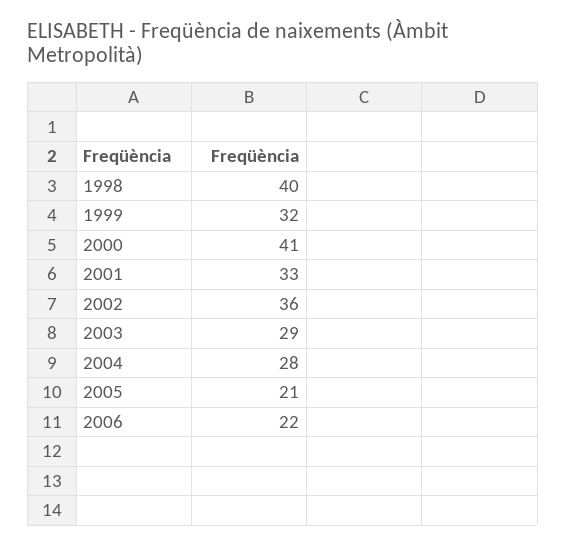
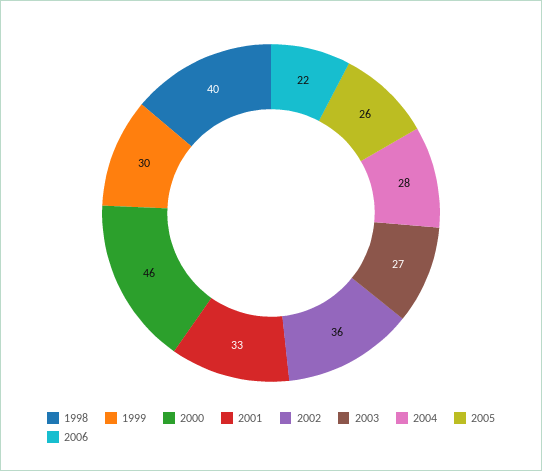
1999: 32 -> 30
2000: 41 -> 46
2003: 29 -> 27
2005: 21 -> 26

